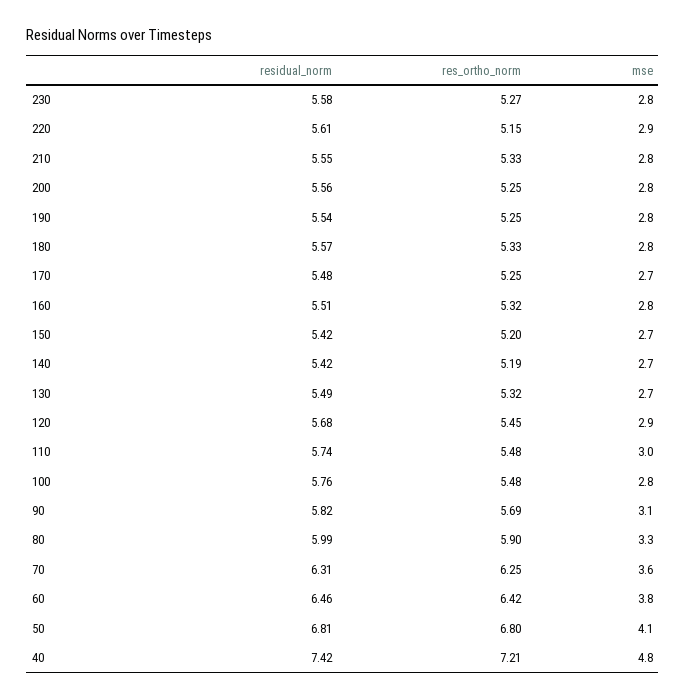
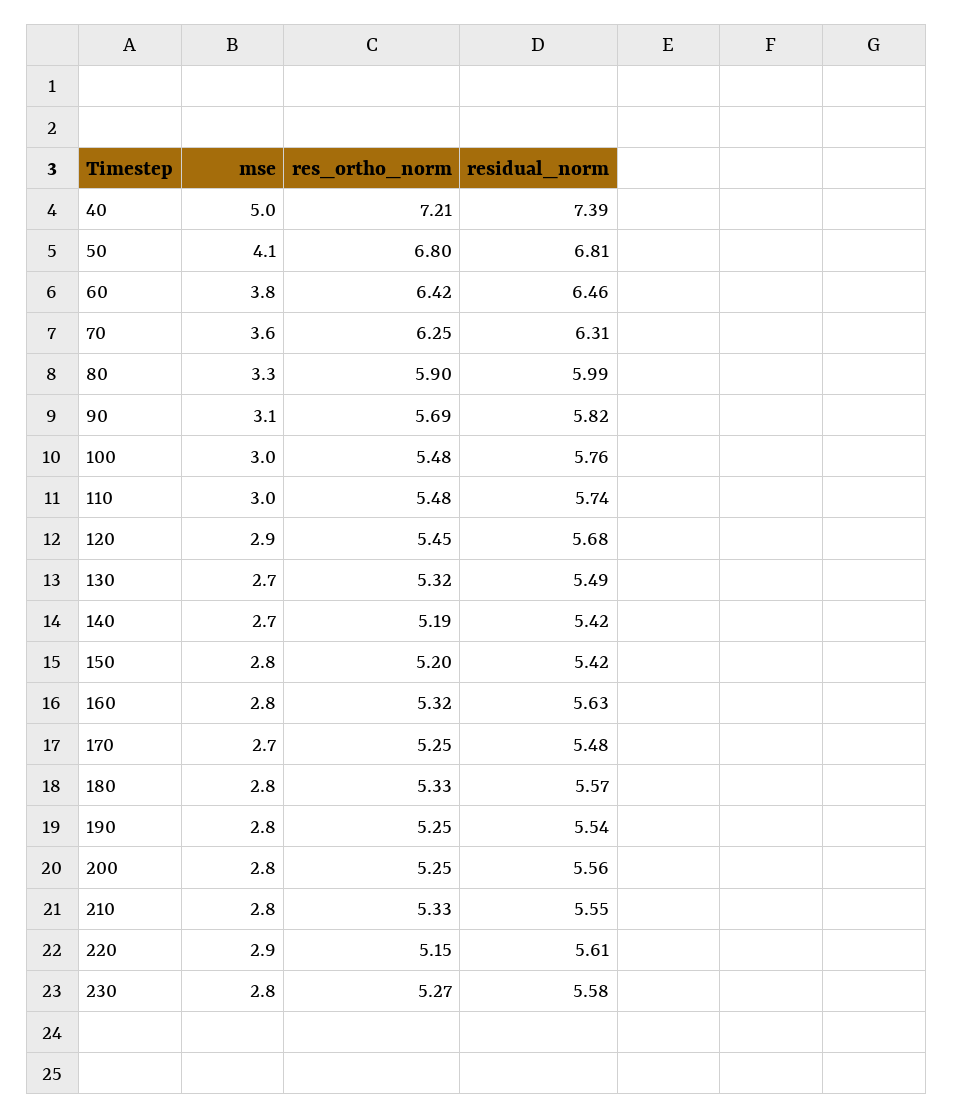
residual_norm, 160: 5.51 -> 5.63
mse, 150: 2.7 -> 2.8
mse, 100: 2.8 -> 3
residual_norm, 40: 7.42 -> 7.39
mse, 40: 4.8 -> 5

